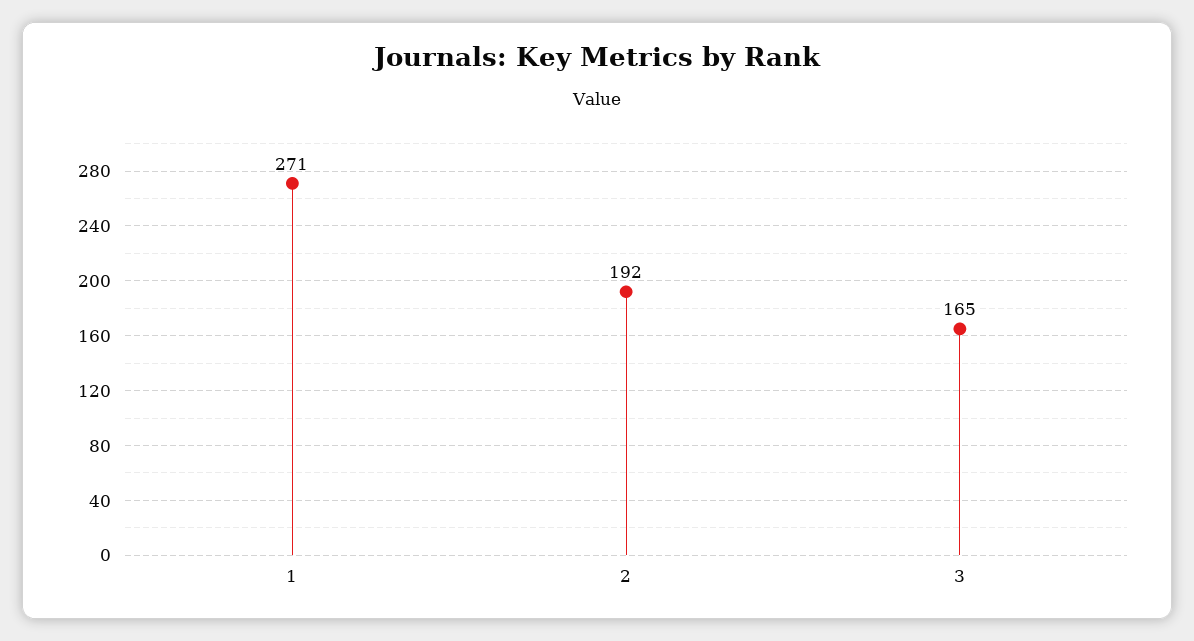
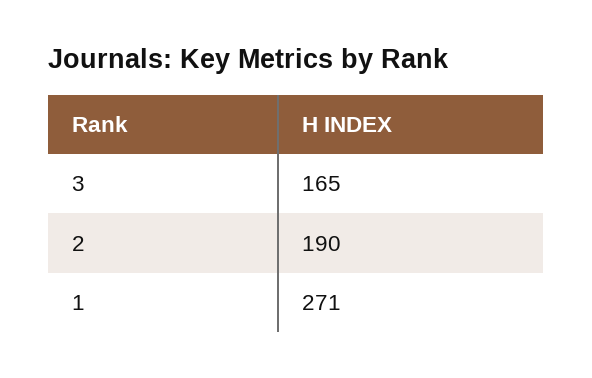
2: 192 -> 190

